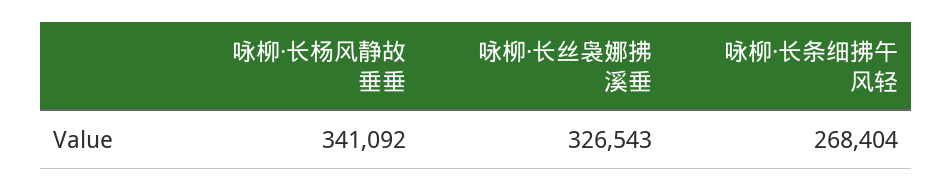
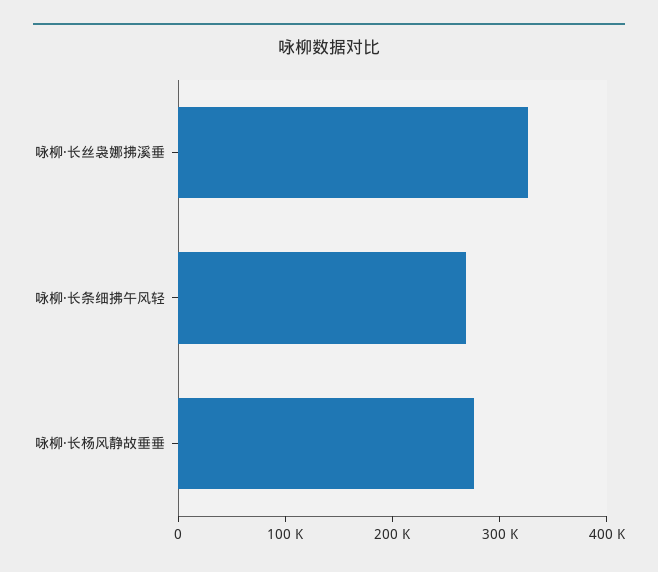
咏柳·长杨风静故垂垂: 341092 -> 280000

